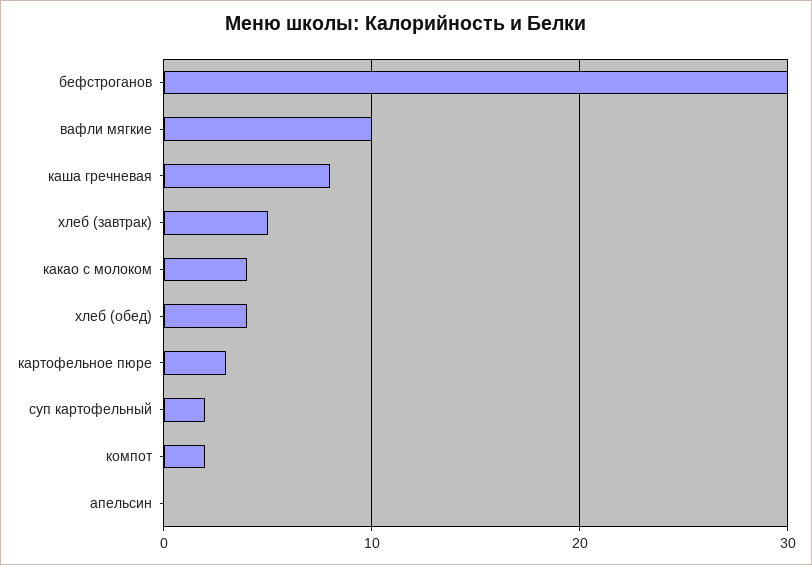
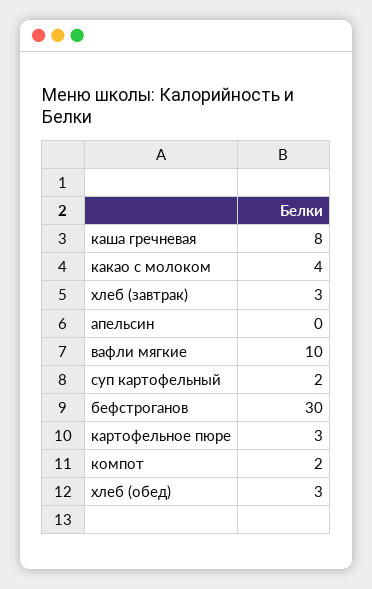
хлеб (завтрак): 5 -> 3
хлеб (обед): 4 -> 3

